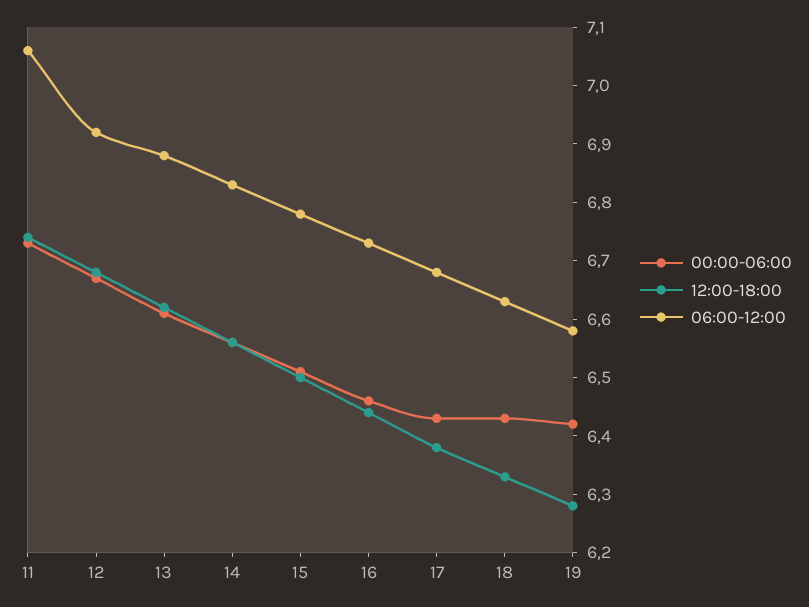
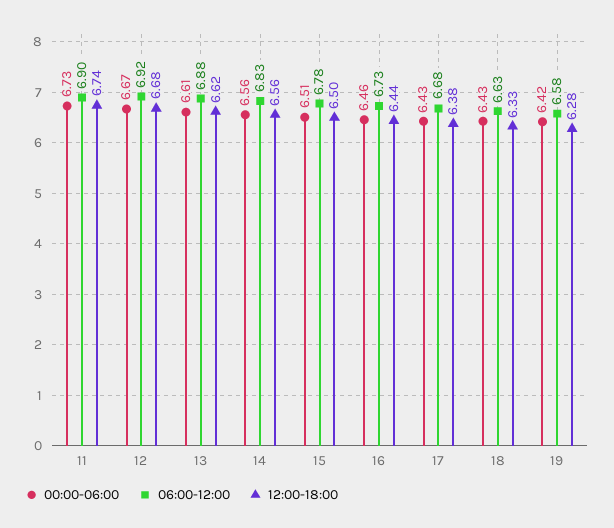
06:00-12:00, 11: 7.05 -> 6.9

